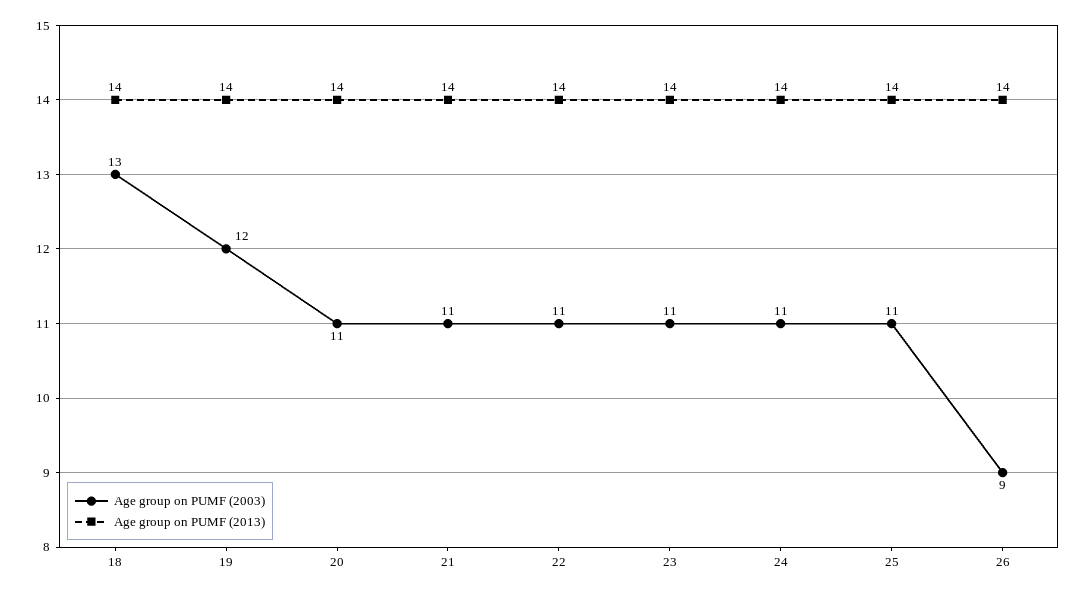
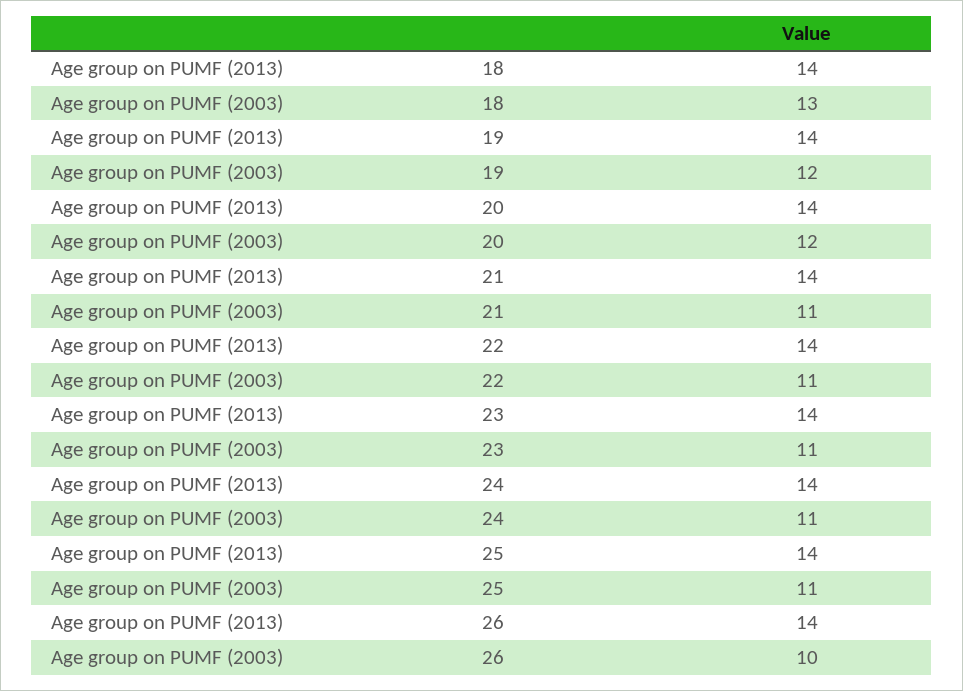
Age group on PUMF (2003), 20: 11 -> 12
Age group on PUMF (2003), 26: 9 -> 10

